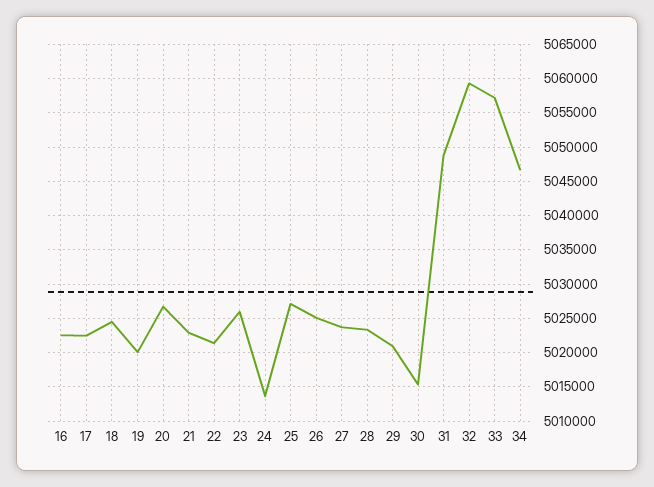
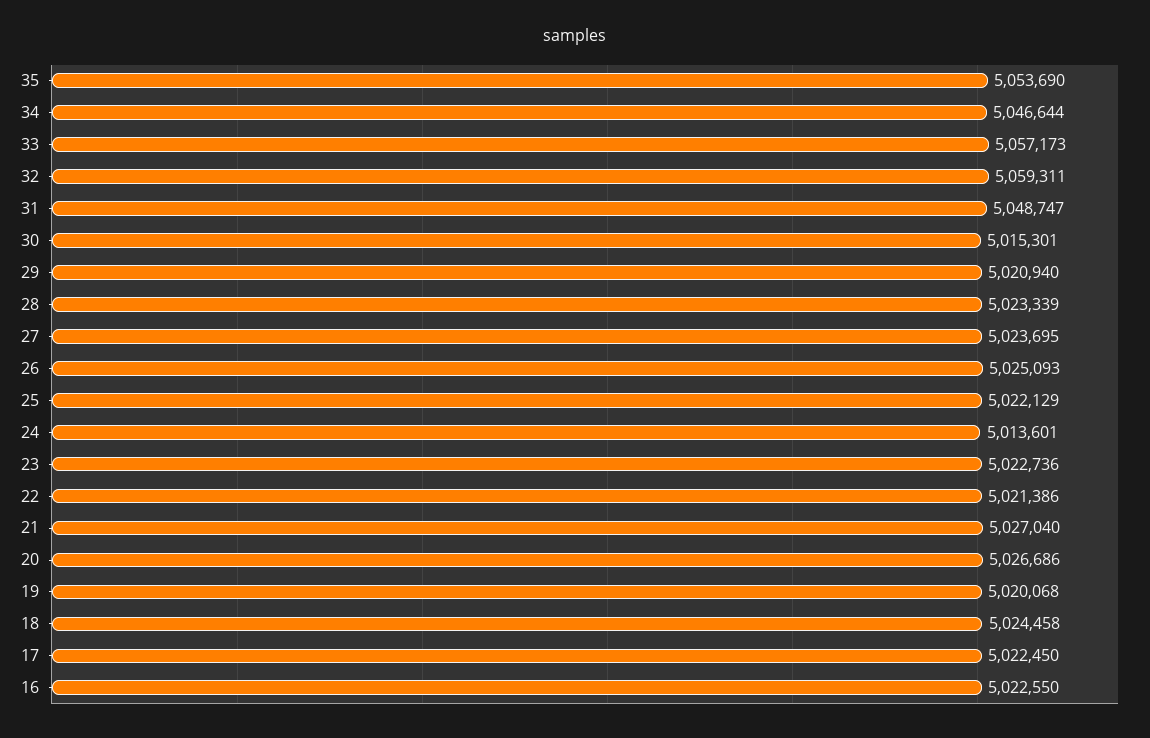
21: 5023000 -> 5027040
23: 5026000 -> 5022736
25: 5027000 -> 5022129
35: none -> 5053690

